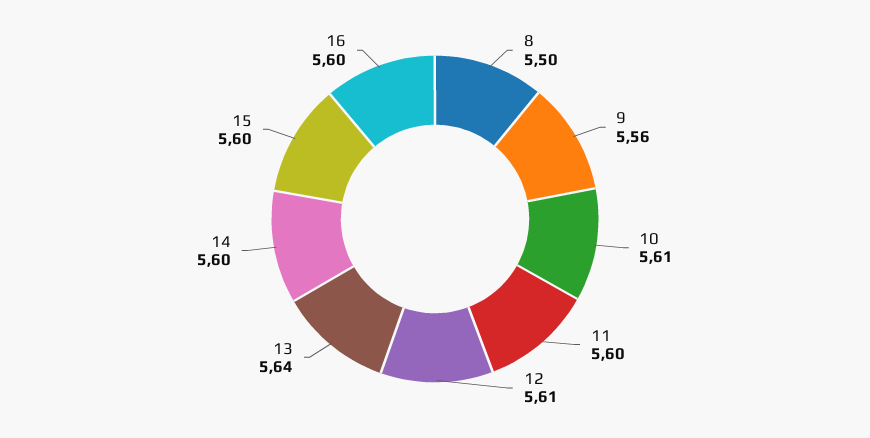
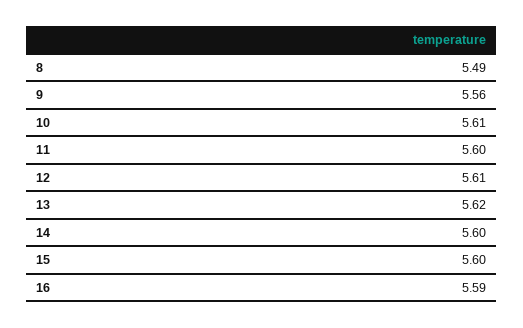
8: 5.5 -> 5.49
13: 5.64 -> 5.62
16: 5.6 -> 5.59

